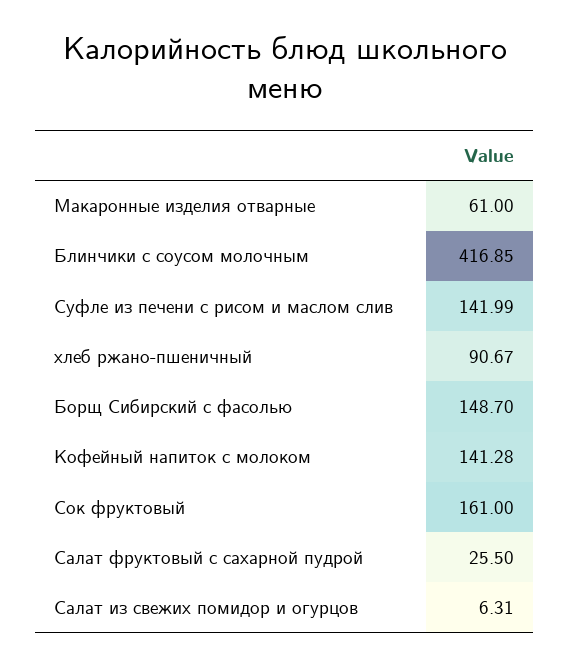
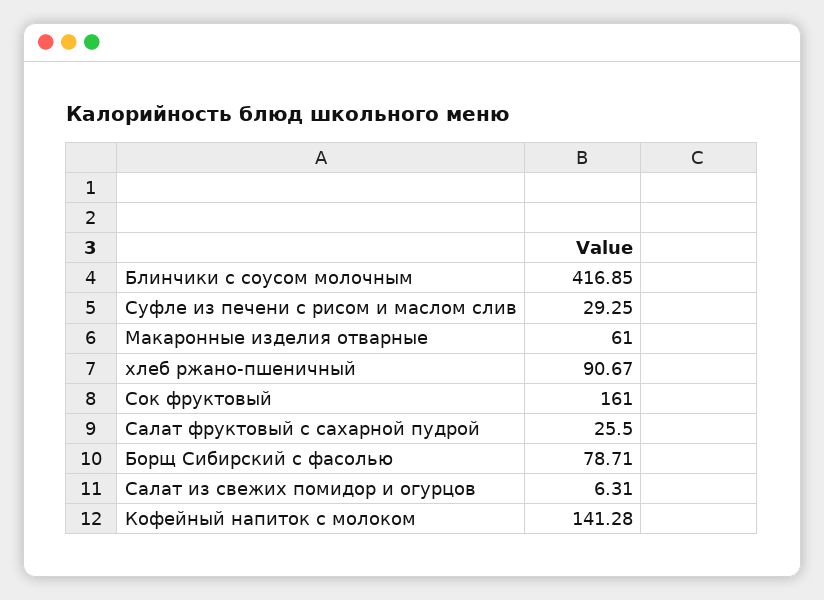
Суфле из печени с рисом и маслом слив: 141.99 -> 29.25
Борщ Сибирский с фасолью: 148.7 -> 78.71

